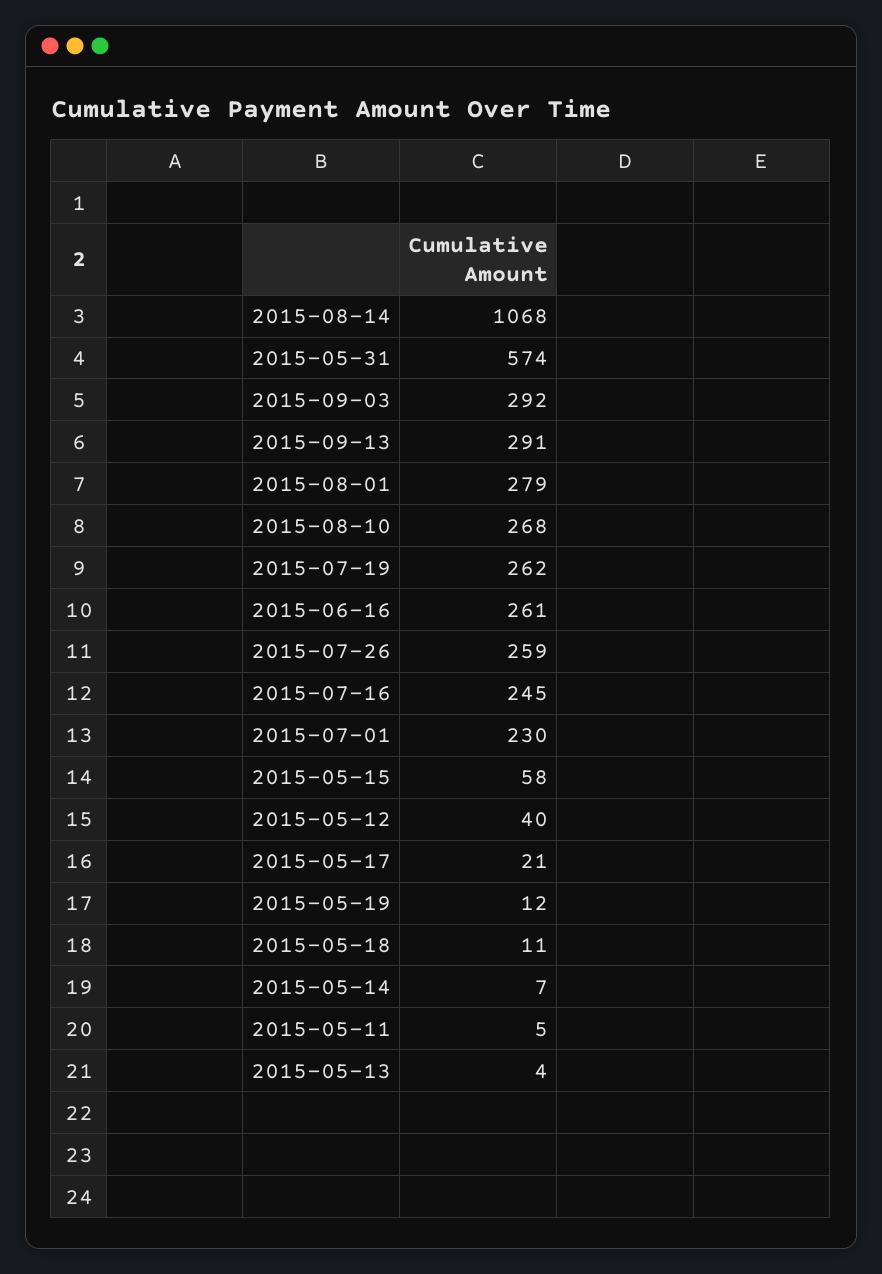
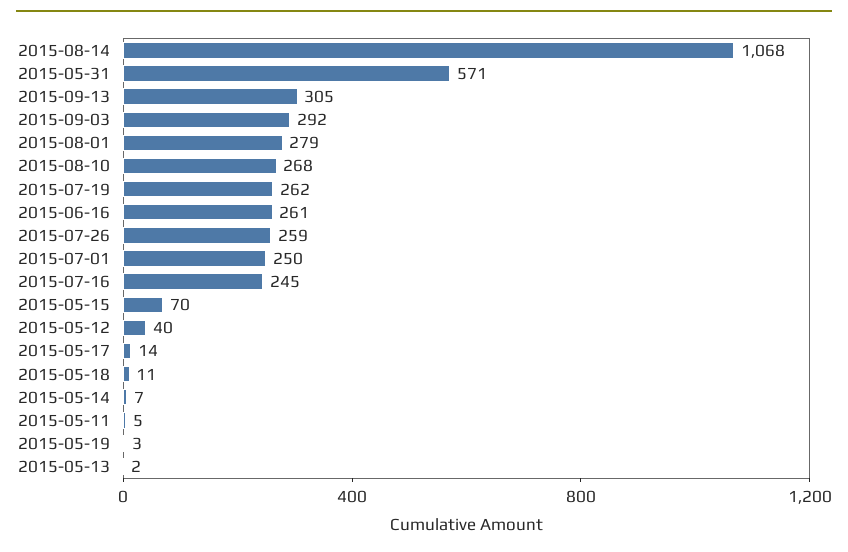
2015-05-31: 574 -> 571
2015-09-13: 291 -> 305
2015-07-01: 230 -> 250
2015-05-15: 58 -> 70
2015-05-17: 21 -> 14
2015-05-19: 12 -> 3
2015-05-13: 4 -> 2

